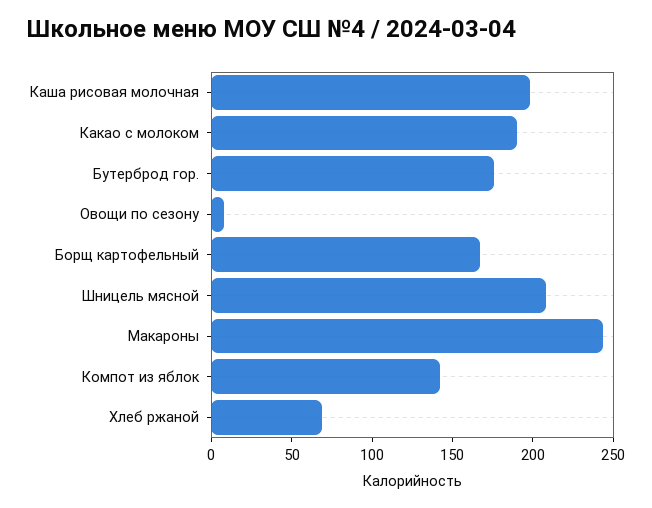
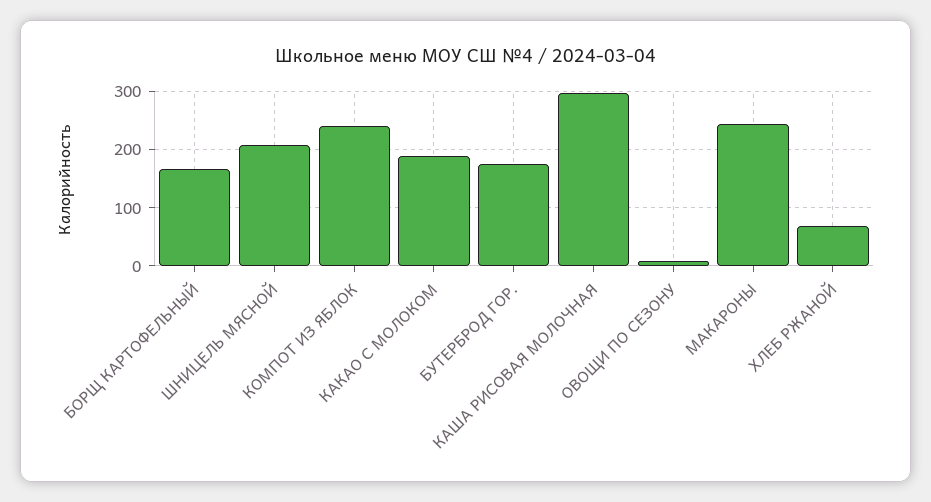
Каша рисовая молочная: 200 -> 300
Компот из яблок: 140 -> 240

